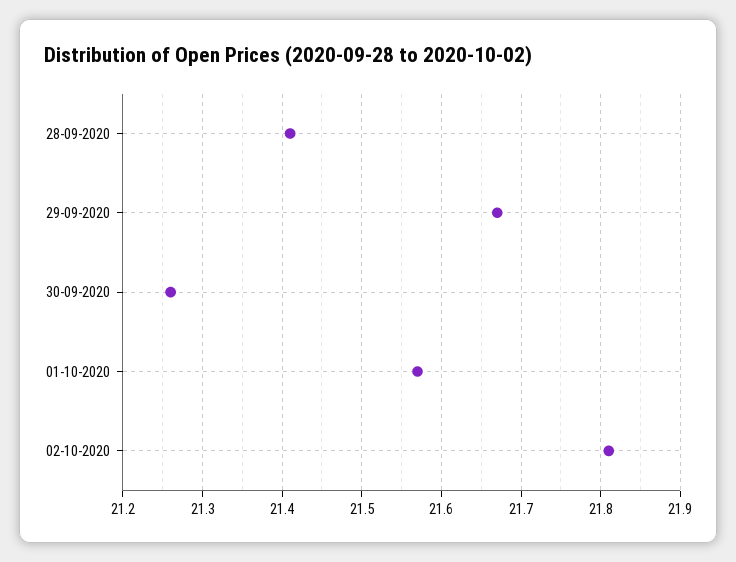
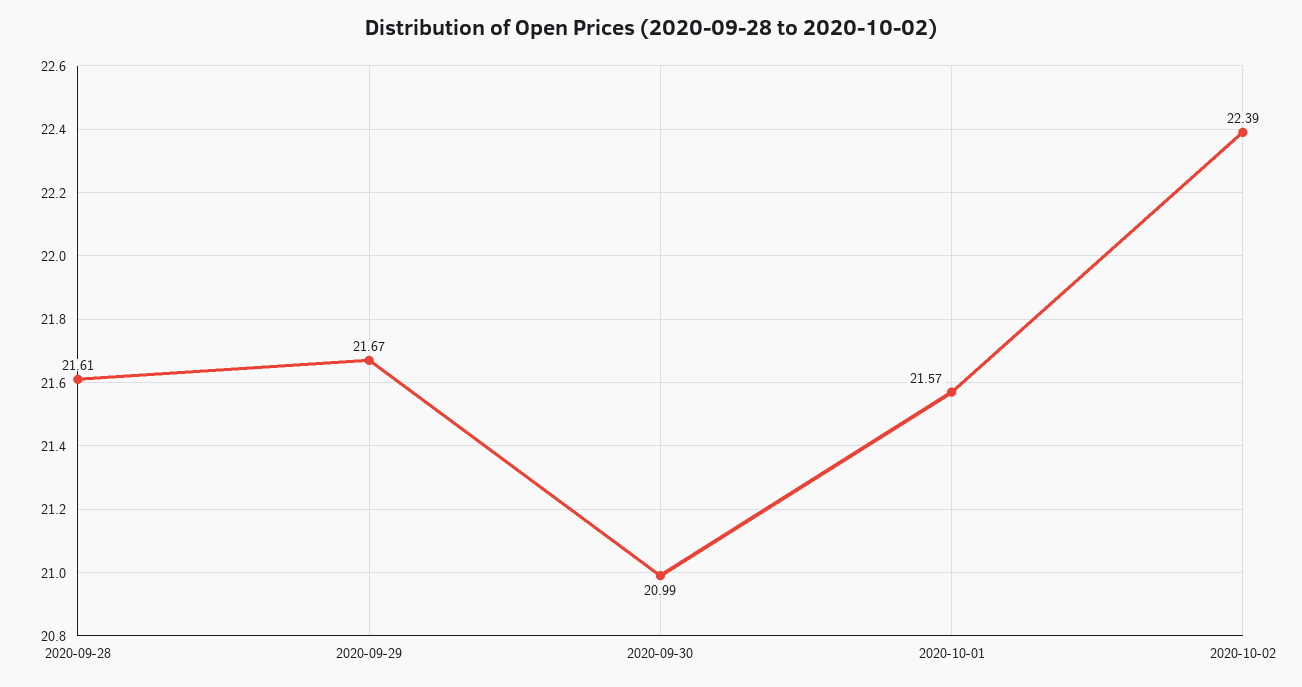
28-09-2020: 21.41 -> 21.61
30-09-2020: 21.26 -> 20.99
02-10-2020: 21.81 -> 22.39

